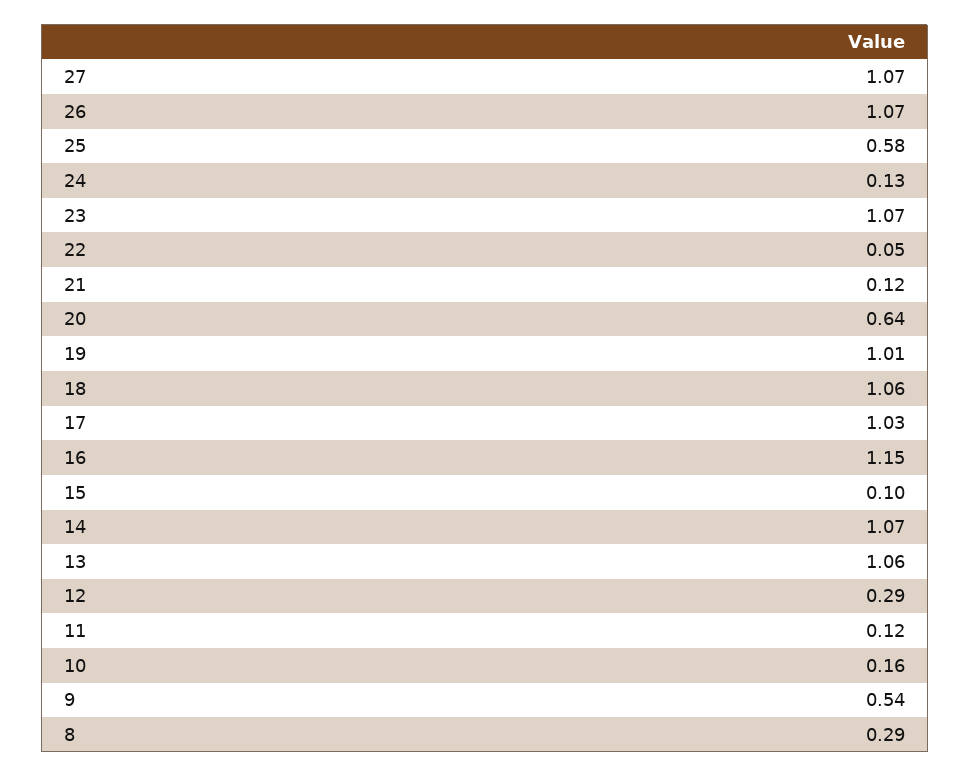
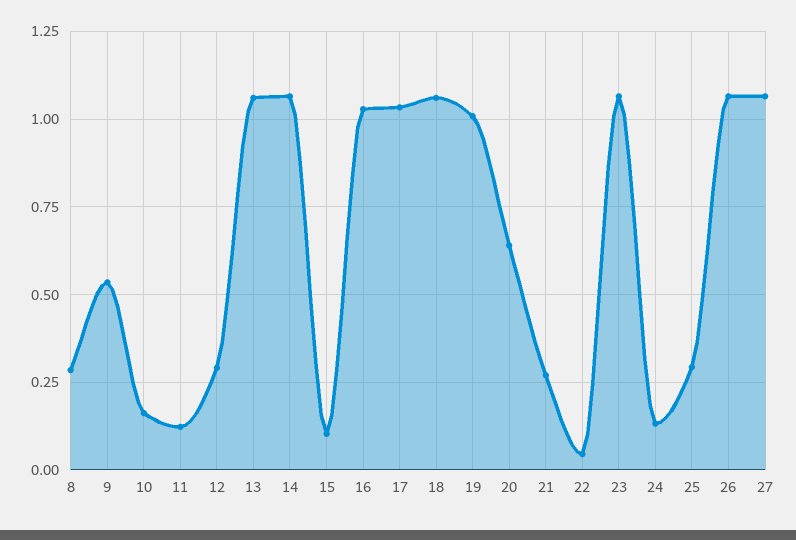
25: 0.58 -> 0.3
21: 0.12 -> 0.275
16: 1.15 -> 1.025

